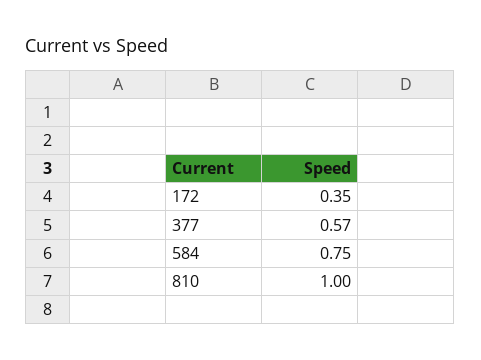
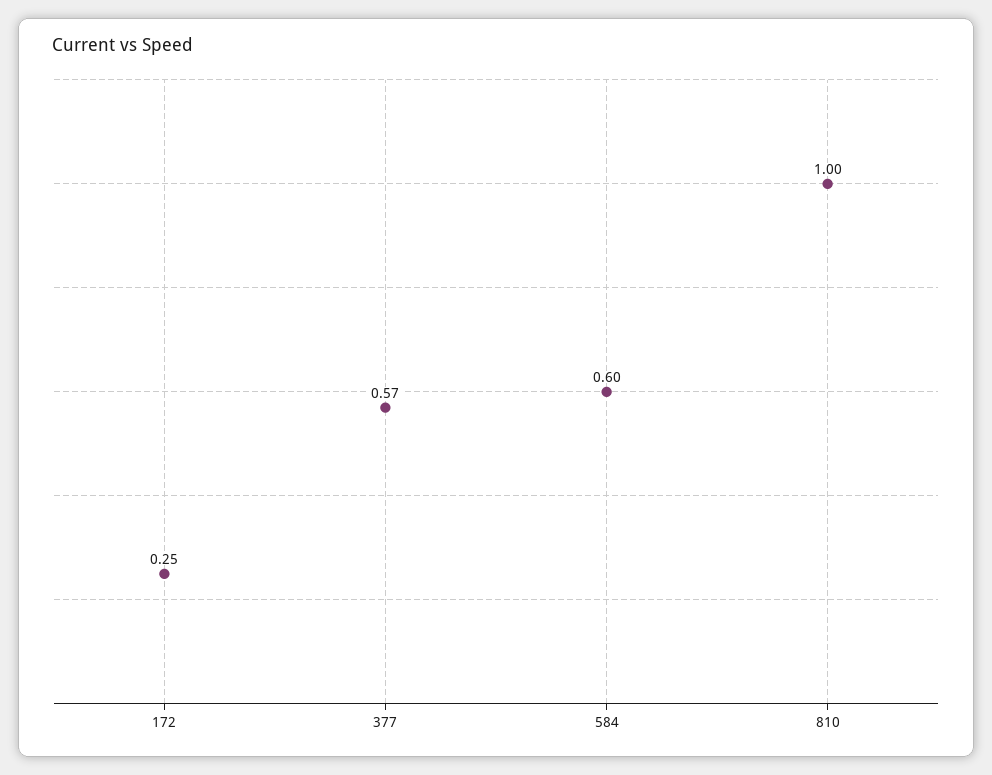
172: 0.35 -> 0.25
584: 0.75 -> 0.6

